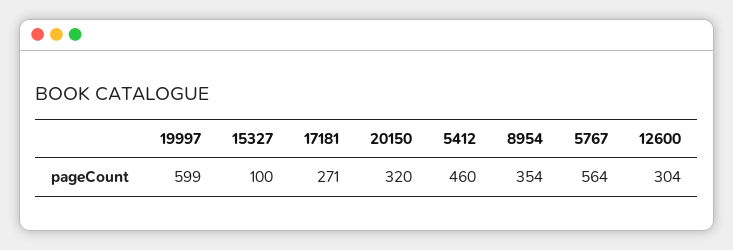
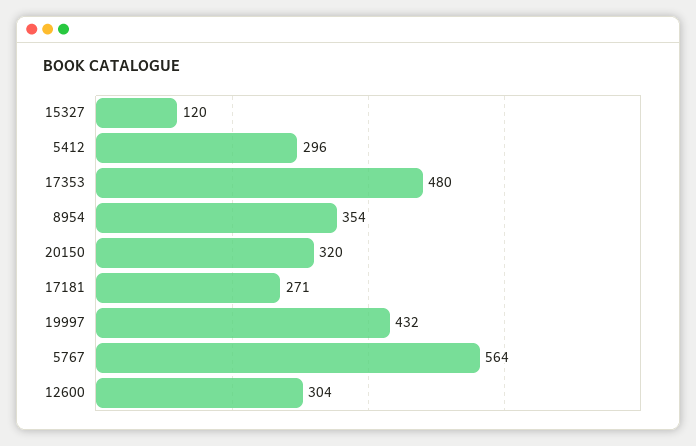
19997: 599 -> 432
15327: 100 -> 120
5412: 460 -> 296
17353: none -> 480

